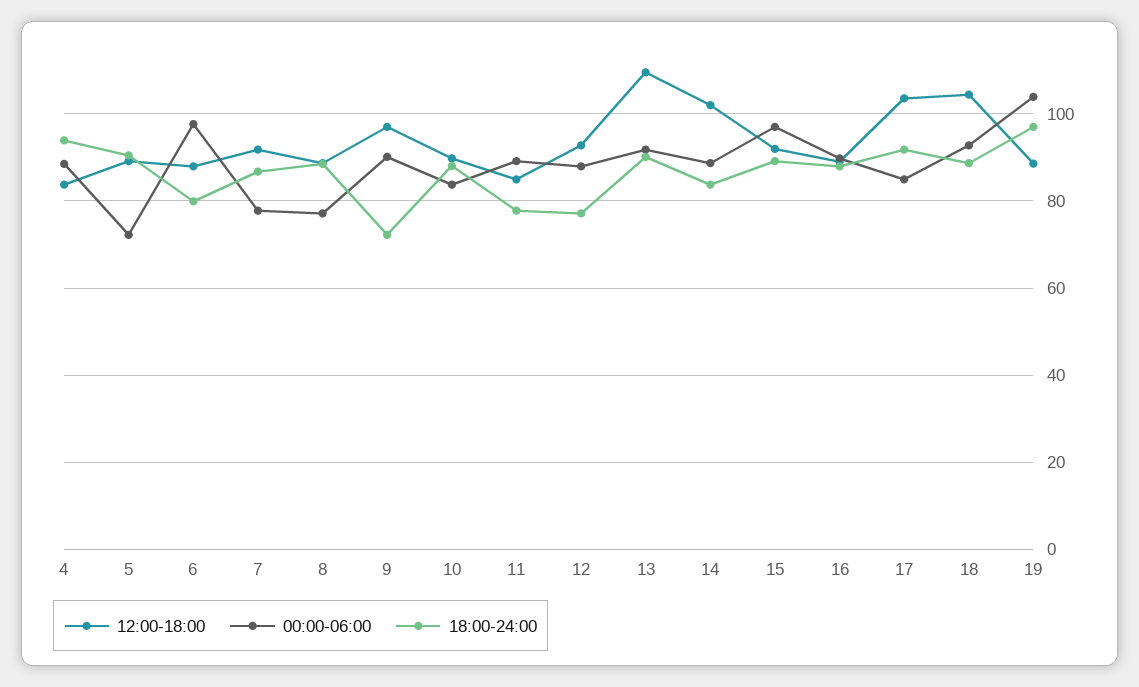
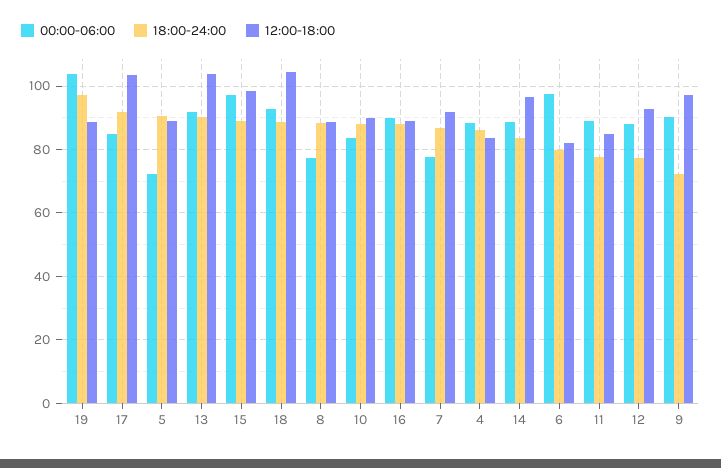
18:00-24:00, 4: 94 -> 86
12:00-18:00, 6: 88 -> 82
12:00-18:00, 13: 110 -> 104
12:00-18:00, 14: 102 -> 96
12:00-18:00, 15: 92 -> 98

